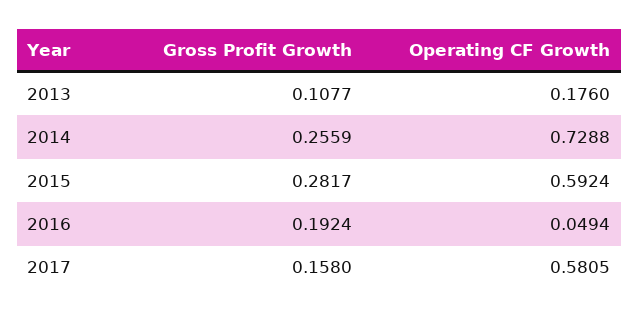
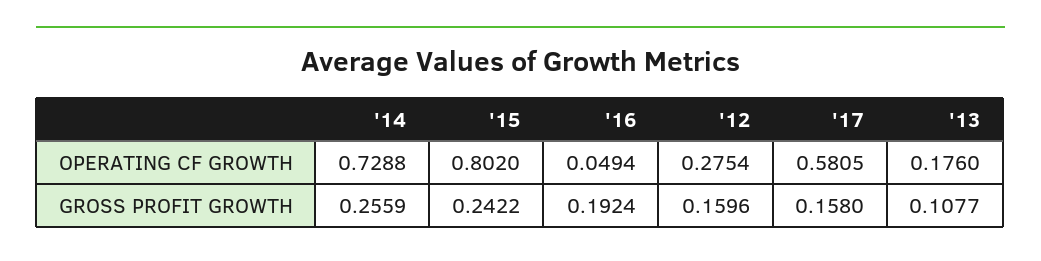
Gross Profit Growth, 2015: 0.2817 -> 0.2422
Operating CF Growth, 2015: 0.5924 -> 0.802
Operating CF Growth, '12: none -> 0.2754
Gross Profit Growth, '12: none -> 0.1596

